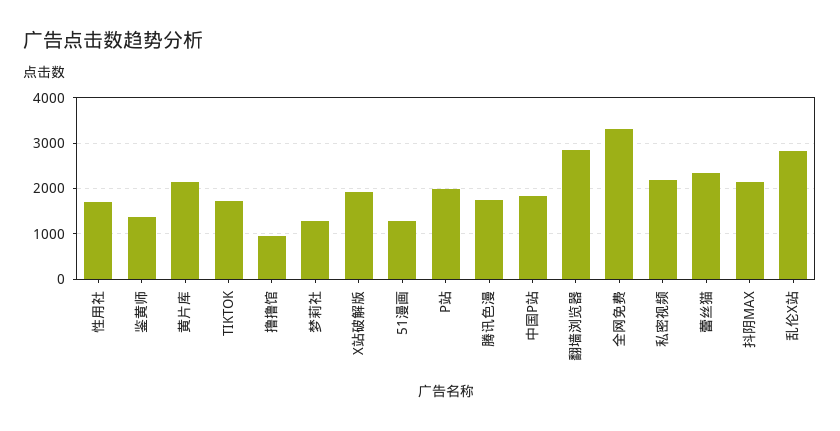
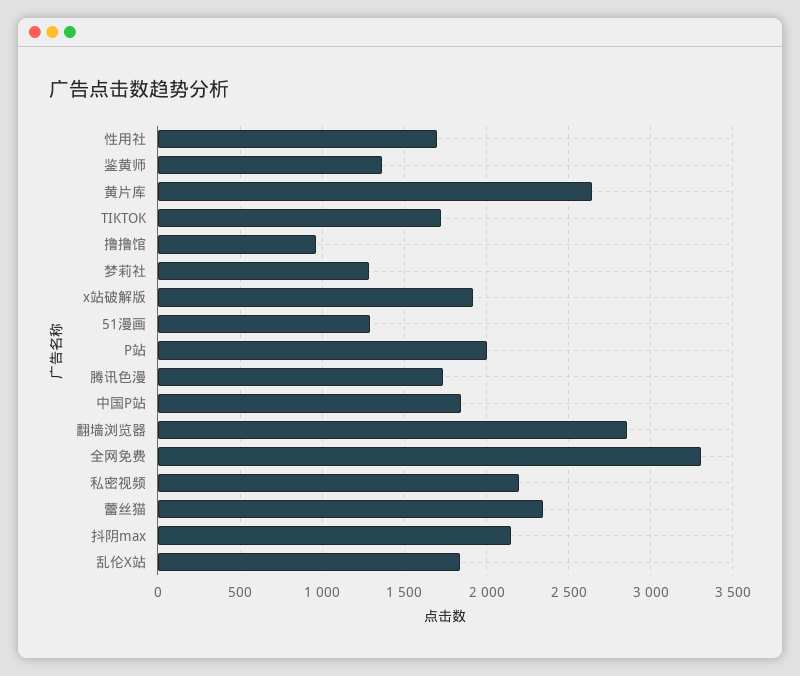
黄片库: 2200 -> 2650
乱伦X站: 2800 -> 1850

